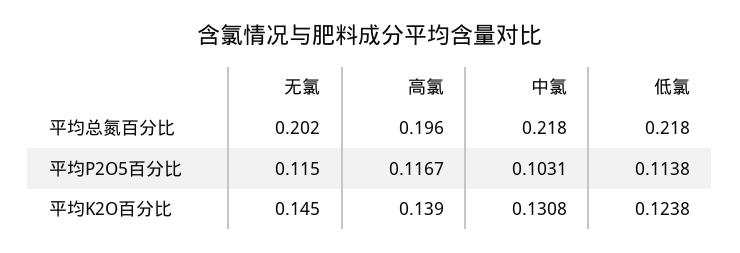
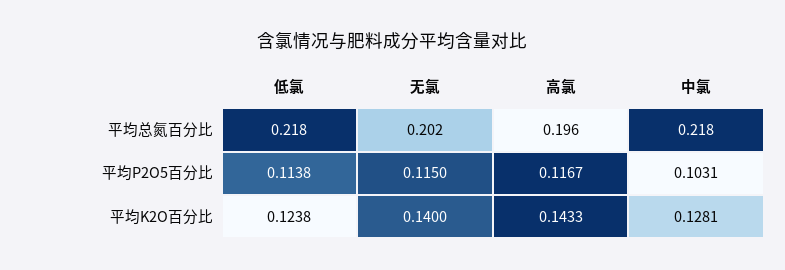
无氯, 平均K2O百分比: 0.145 -> 0.14
高氯, 平均K2O百分比: 0.139 -> 0.1433
中氯, 平均K2O百分比: 0.1308 -> 0.1281

